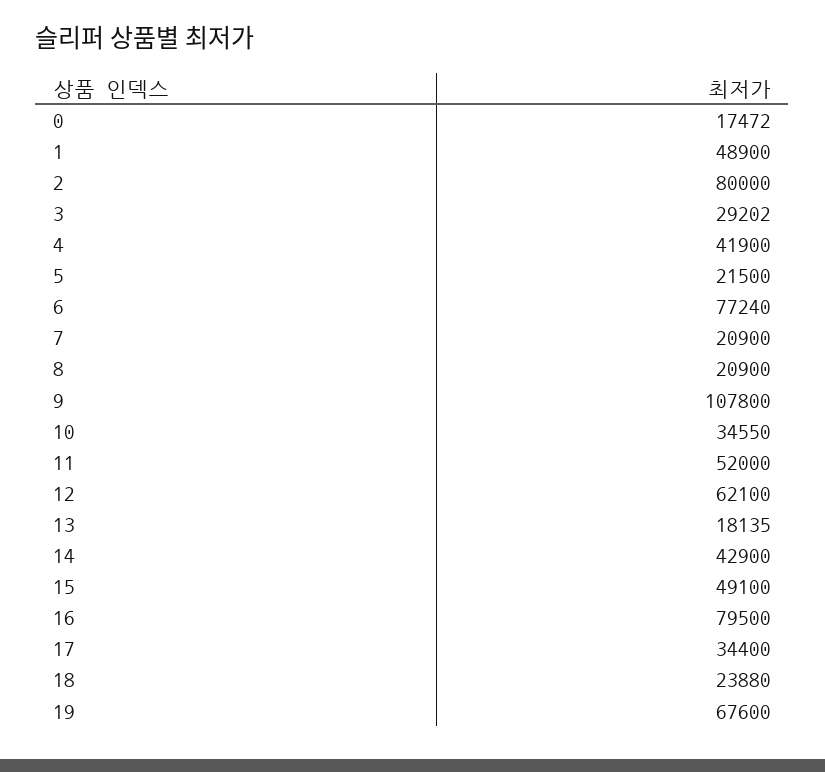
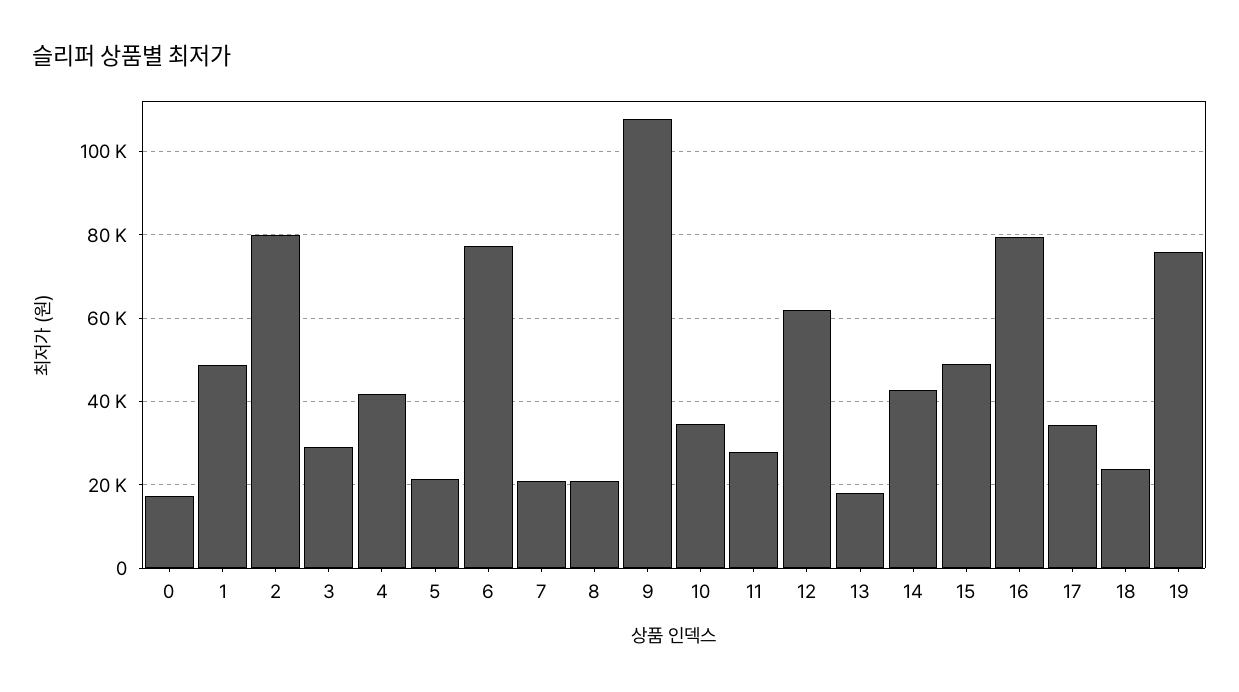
11: 52000 -> 28000
19: 67600 -> 76000

